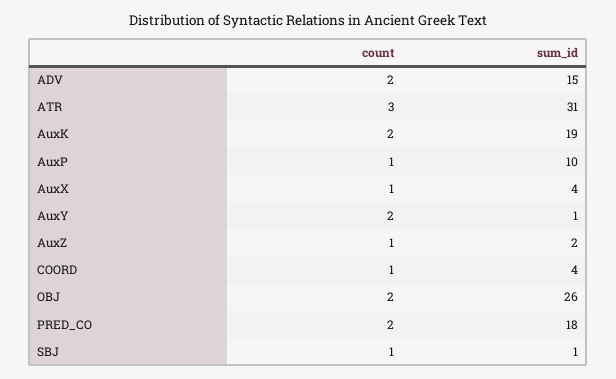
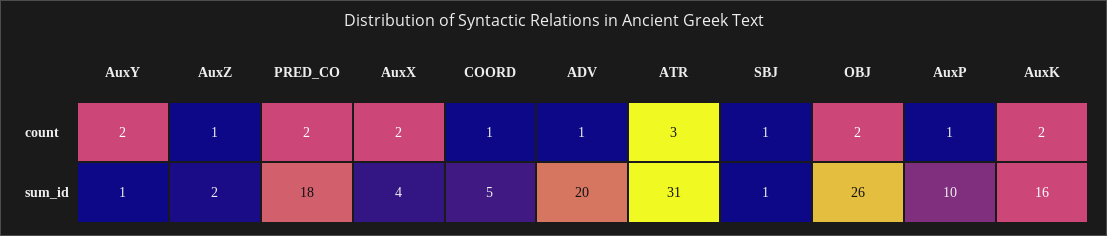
count, ADV: 2 -> 1
sum_id, ADV: 15 -> 20
sum_id, AuxK: 19 -> 16
count, AuxX: 1 -> 2
sum_id, COORD: 4 -> 5

